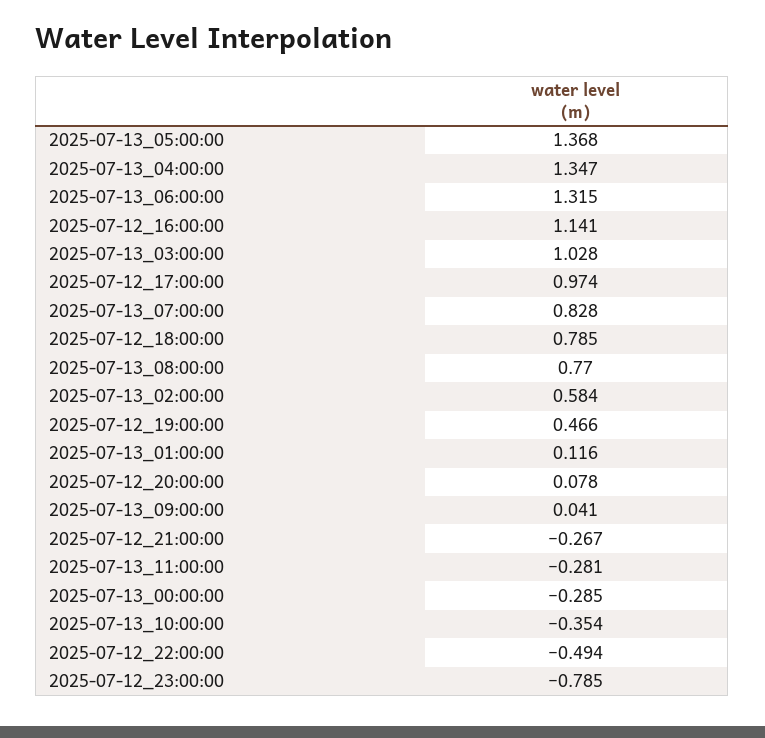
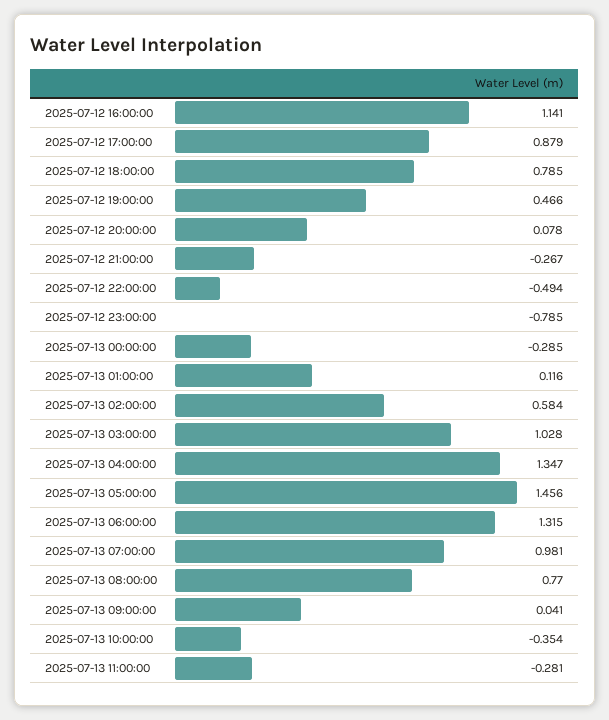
2025-07-13_05:00:00: 1.368 -> 1.456
2025-07-12_17:00:00: 0.974 -> 0.879
2025-07-13_07:00:00: 0.828 -> 0.981

